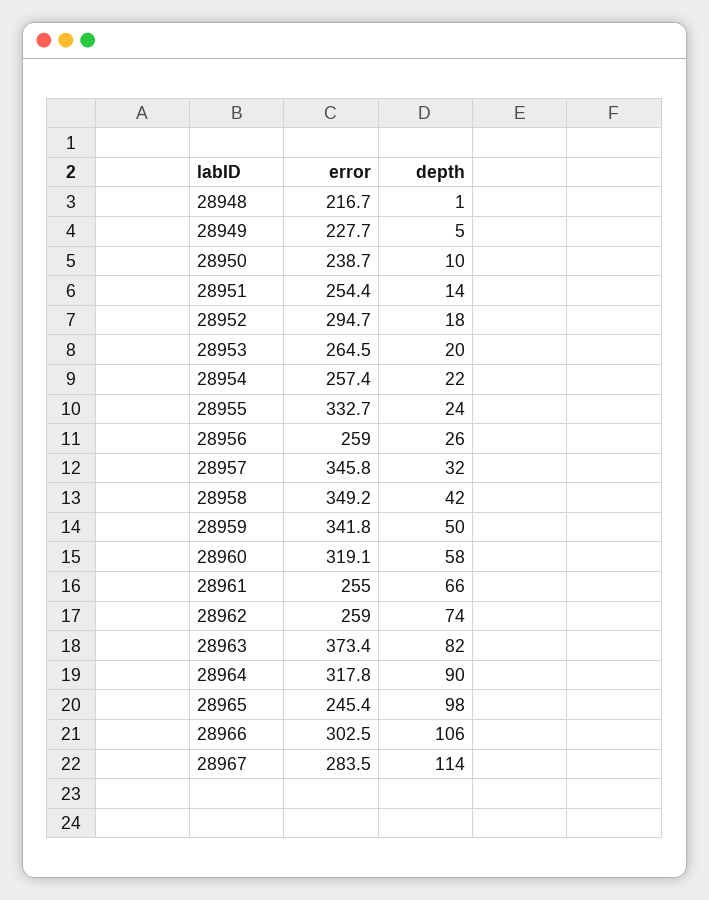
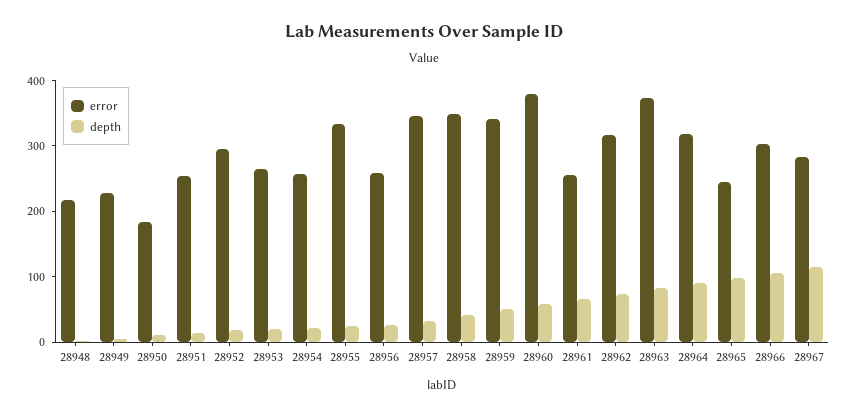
error, 28950: 238.7 -> 180
error, 28960: 319.1 -> 380
error, 28962: 259 -> 320

